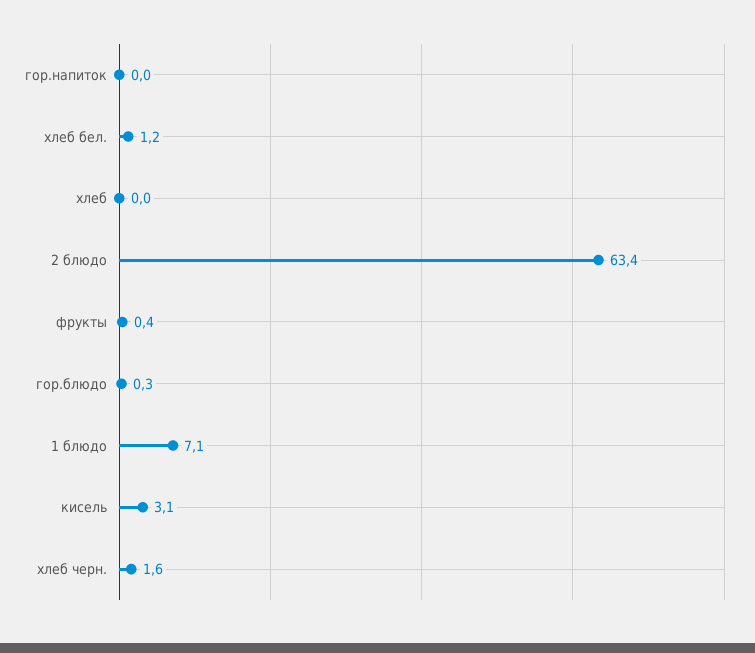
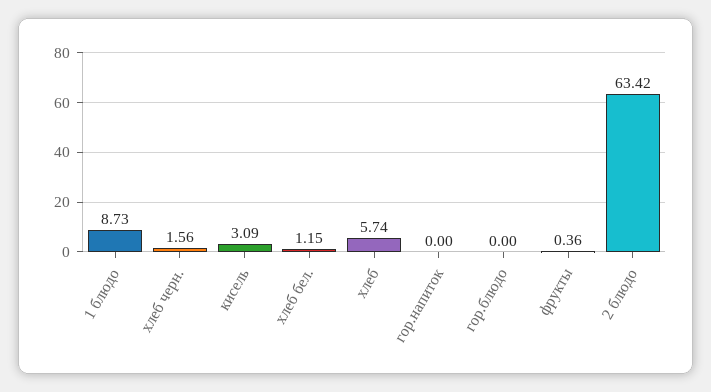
хлеб: 0 -> 5.74
гор.блюдо: 0.3 -> 0
1 блюдо: 7.1 -> 8.73

